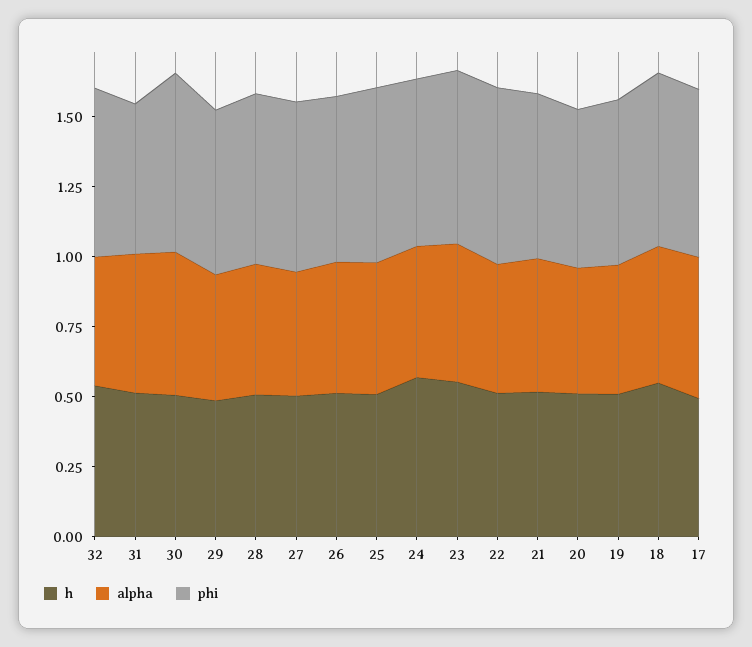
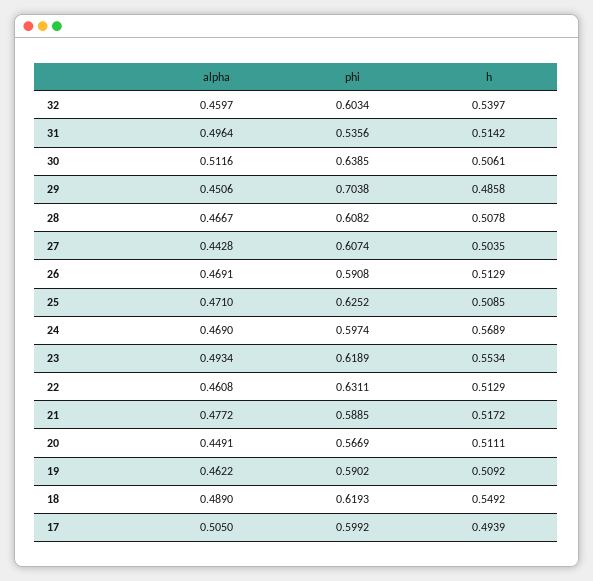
phi, 29: 0.6 -> 0.7038

